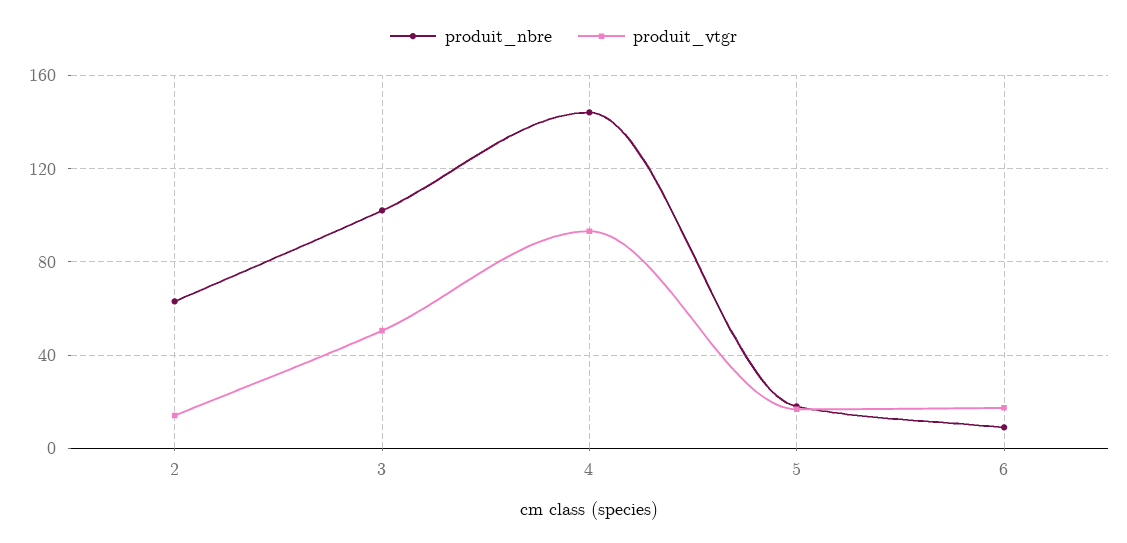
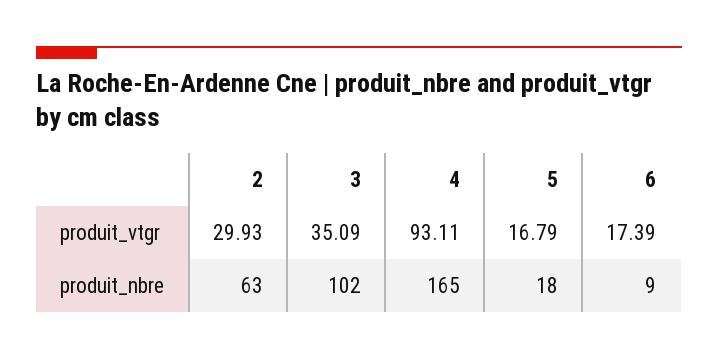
produit_vtgr, 2: 15 -> 29.93
produit_vtgr, 3: 50 -> 35.09
produit_nbre, 4: 145 -> 165

